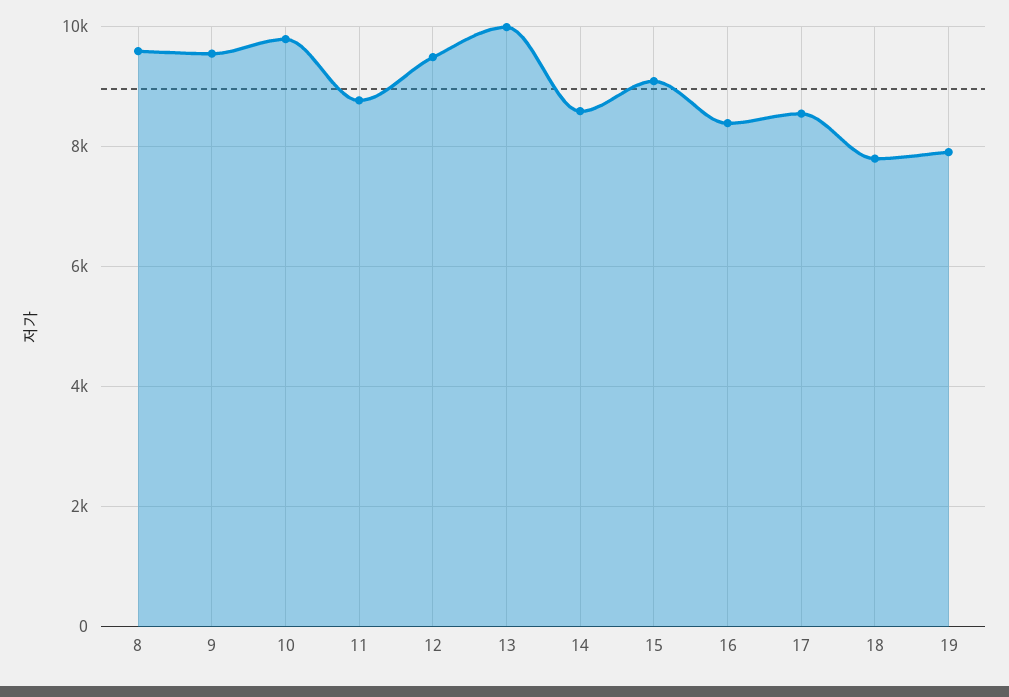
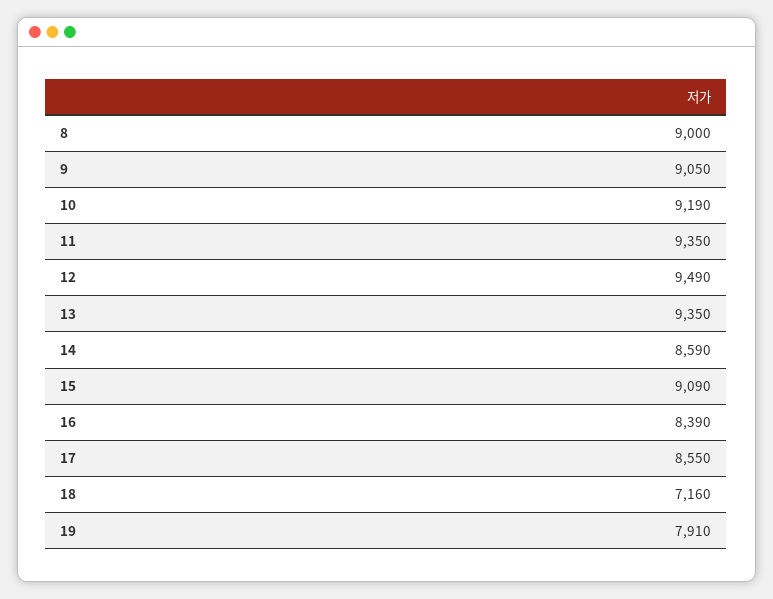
8: 9600 -> 9000
9: 9600 -> 9050
10: 9800 -> 9190
11: 8800 -> 9350
13: 10000 -> 9350
18: 7800 -> 7160

